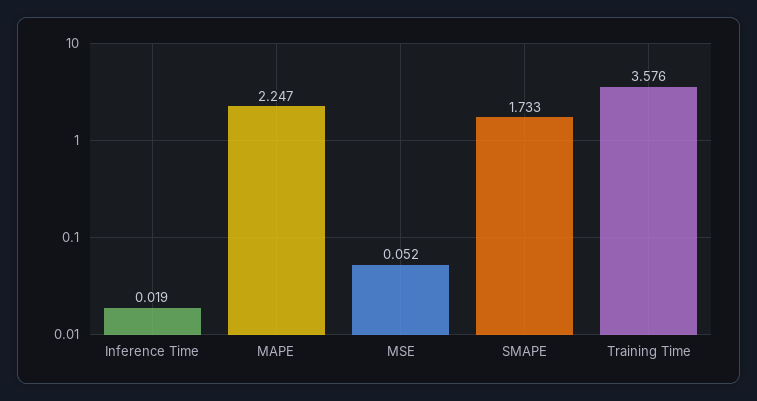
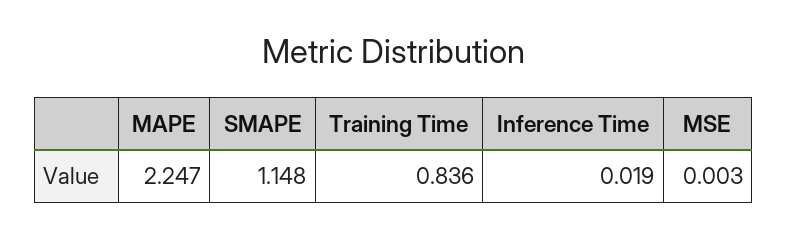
MSE: 0.052 -> 0.003
SMAPE: 1.733 -> 1.148
Training Time: 3.576 -> 0.836

